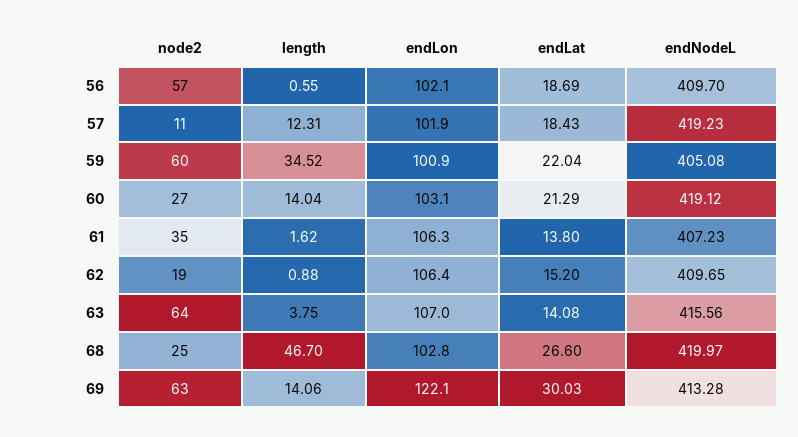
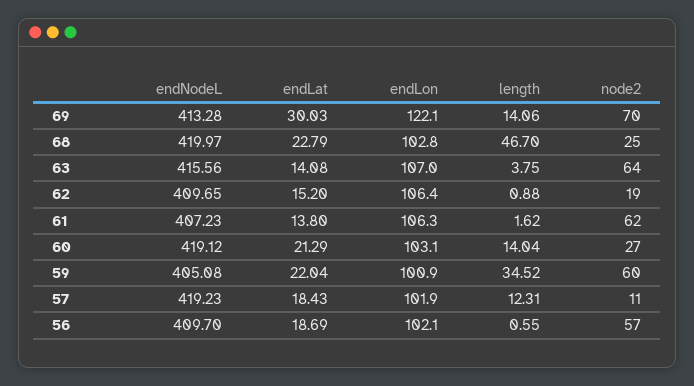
node2, 61: 35 -> 62
endLat, 68: 26.6 -> 22.79
node2, 69: 63 -> 70

